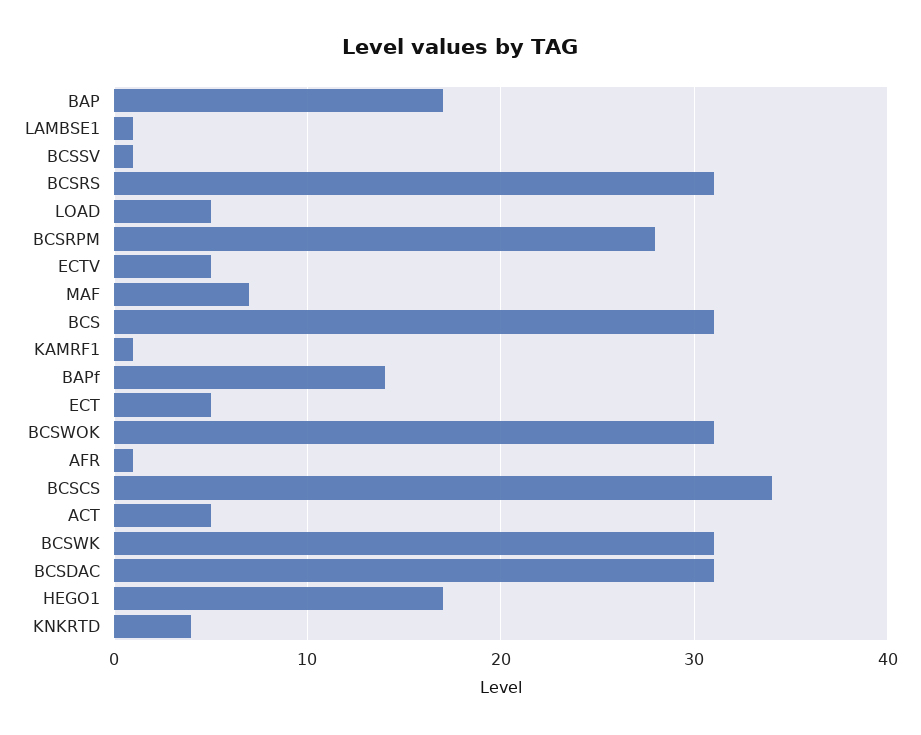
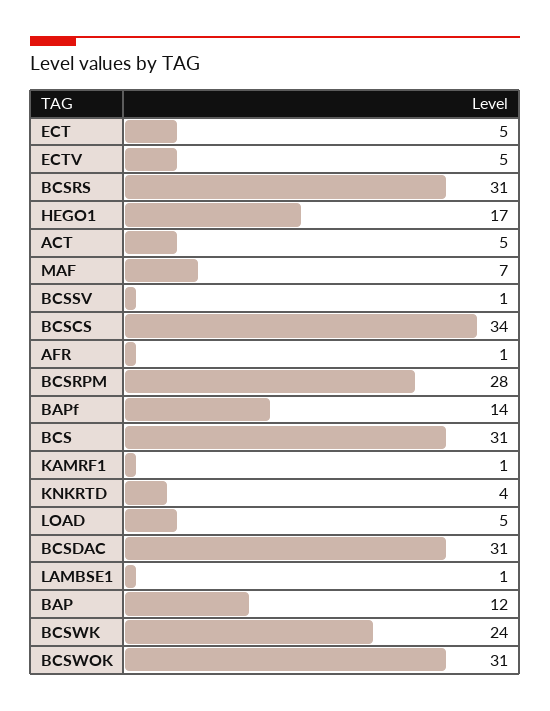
BAP: 17 -> 12
BCSWK: 31 -> 24

